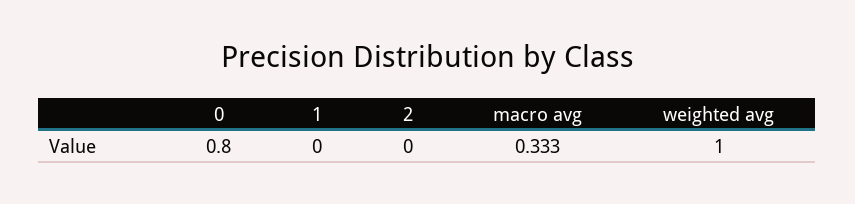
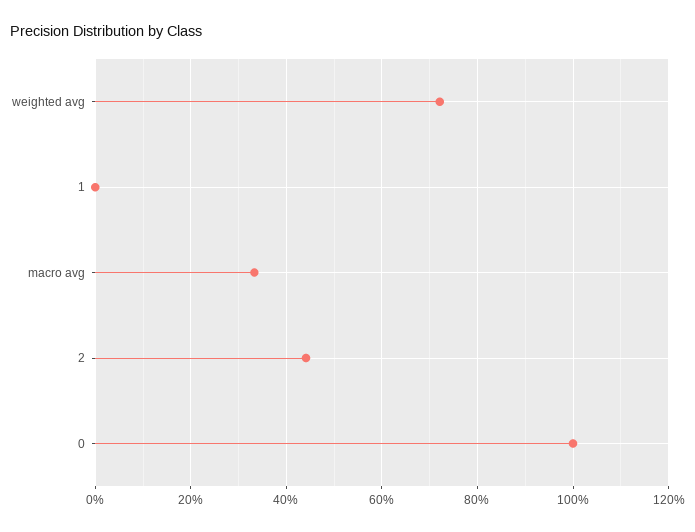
0: 0.8 -> 1
2: 0 -> 0.44
weighted avg: 1 -> 0.72

